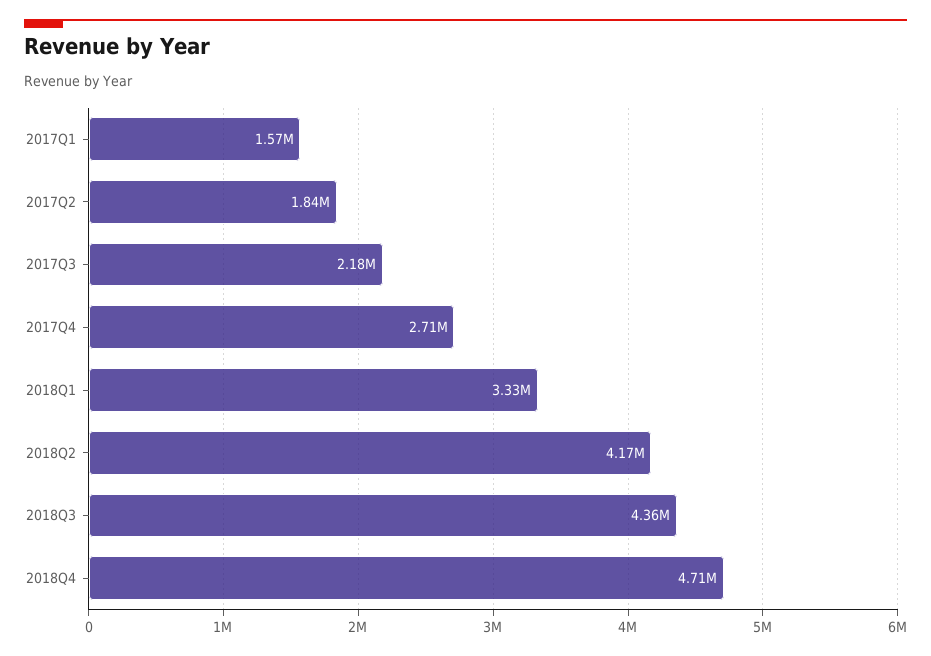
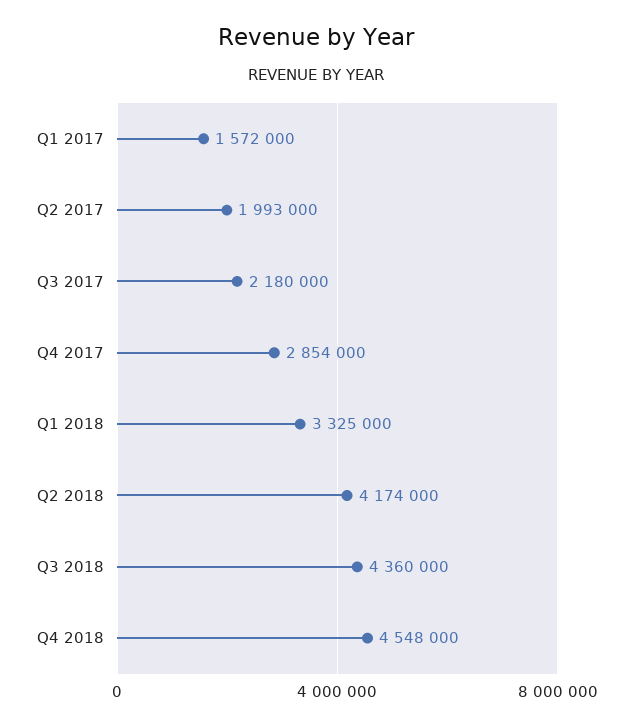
2017Q2: 1840000 -> 1993000
2017Q4: 2710000 -> 2854000
2018Q4: 4710000 -> 4548000

